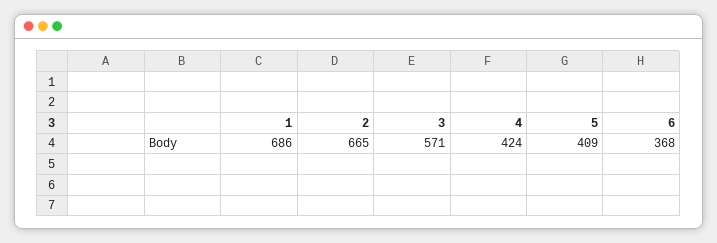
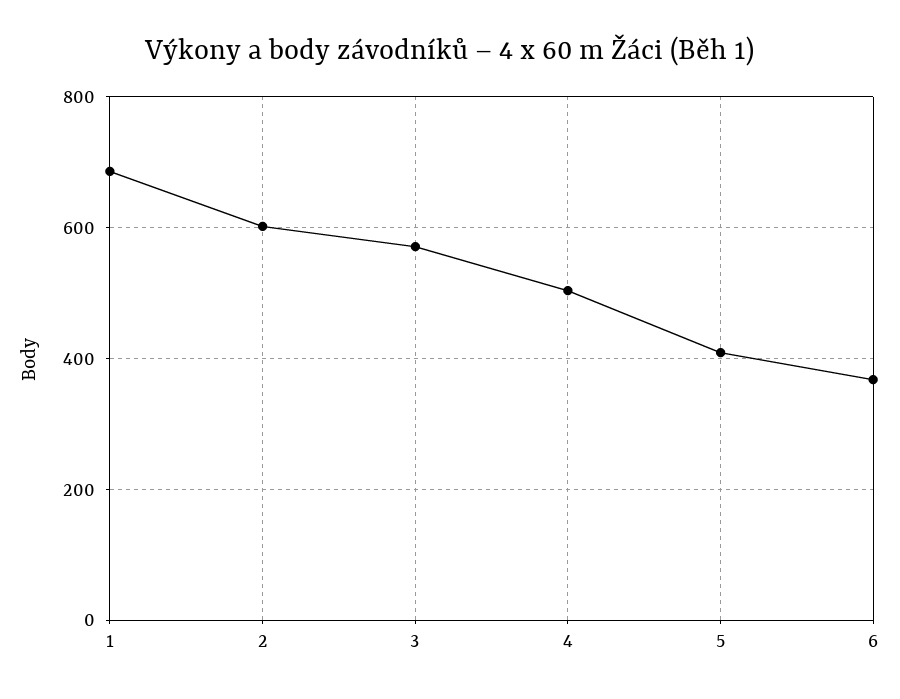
2: 665 -> 600
4: 424 -> 500

